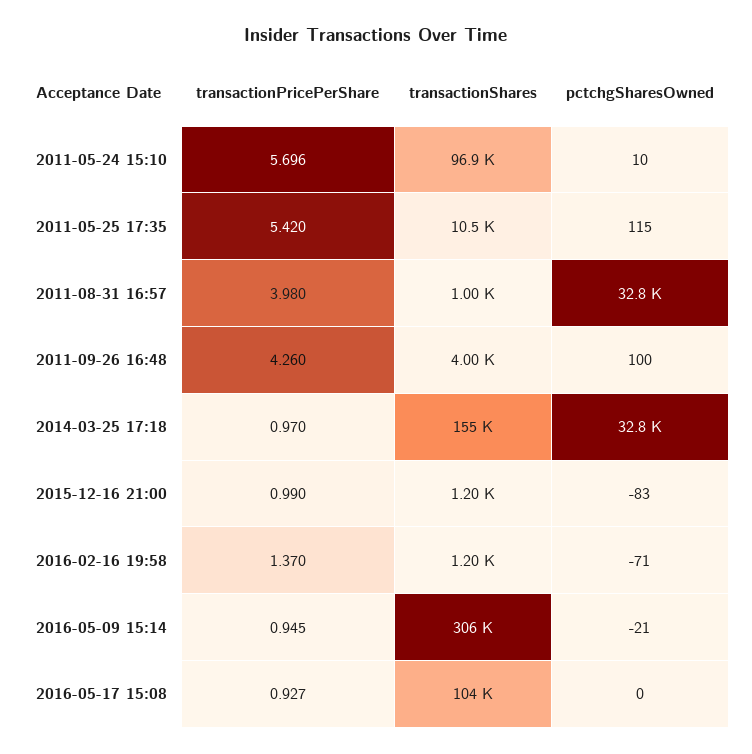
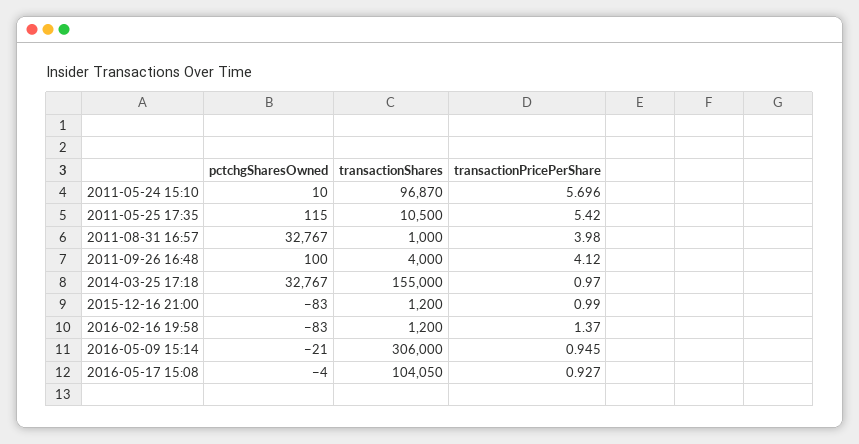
transactionPricePerShare, 2011-09-26 16:48: 4.26 -> 4.12
pctchgSharesOwned, 2016-02-16 19:58: -71 -> -83
pctchgSharesOwned, 2016-05-17 15:08: 0 -> -4

